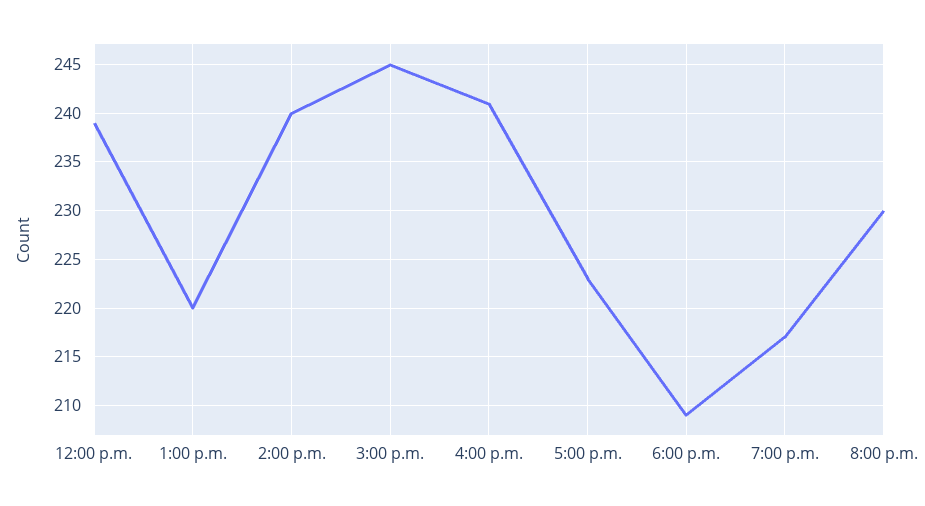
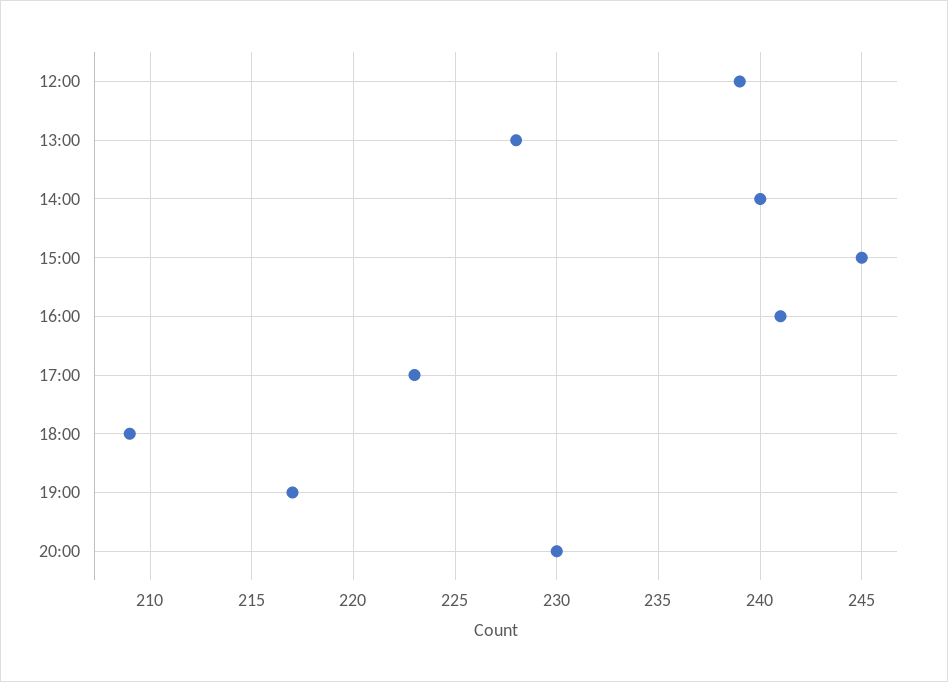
1:00 p.m.: 220 -> 228

